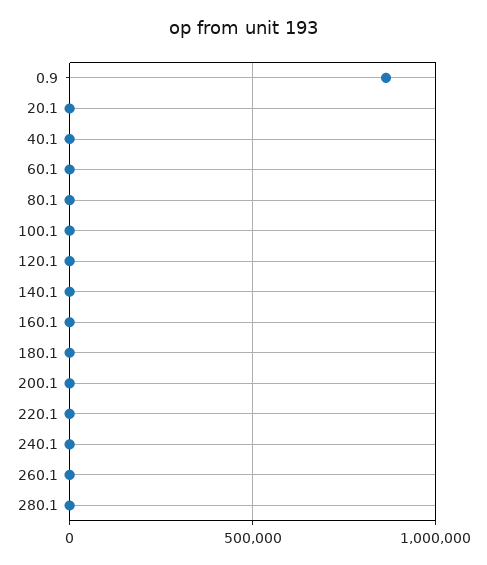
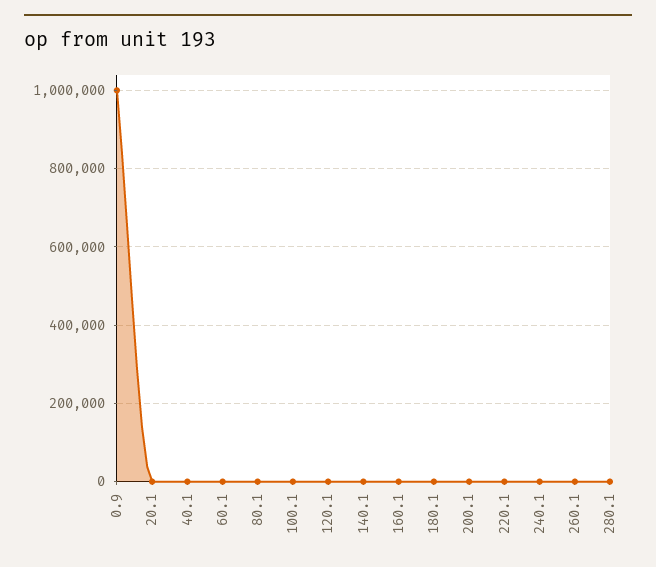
0.9: 850000 -> 1000000

